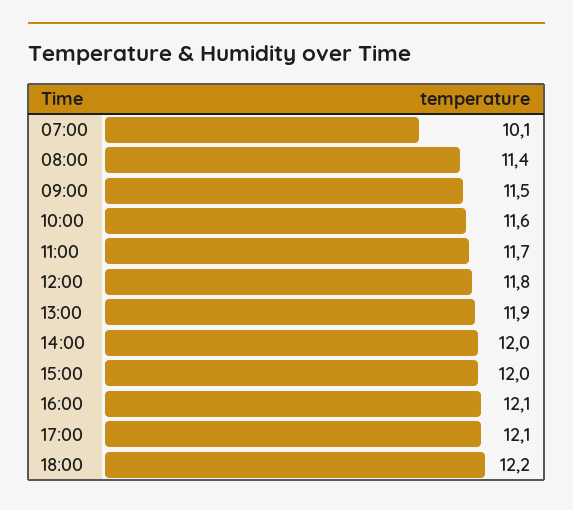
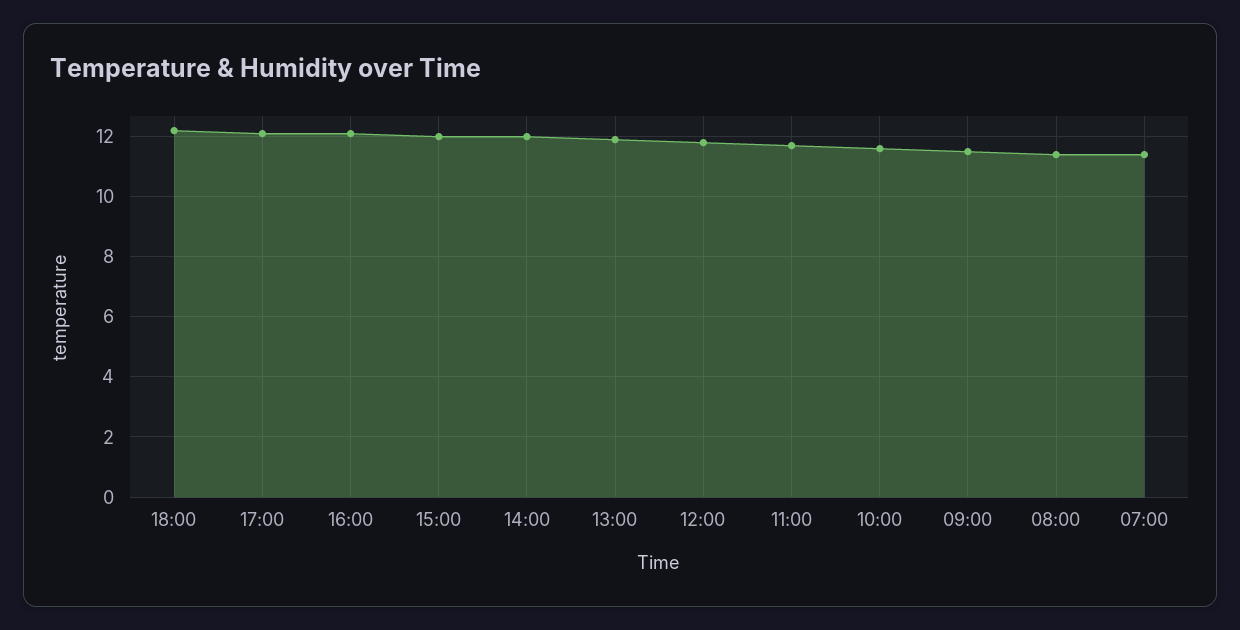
07:00: 10.1 -> 11.5

